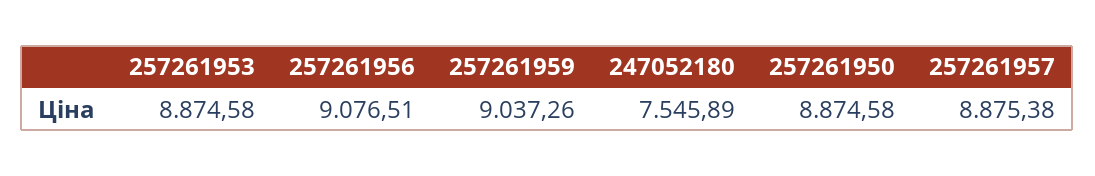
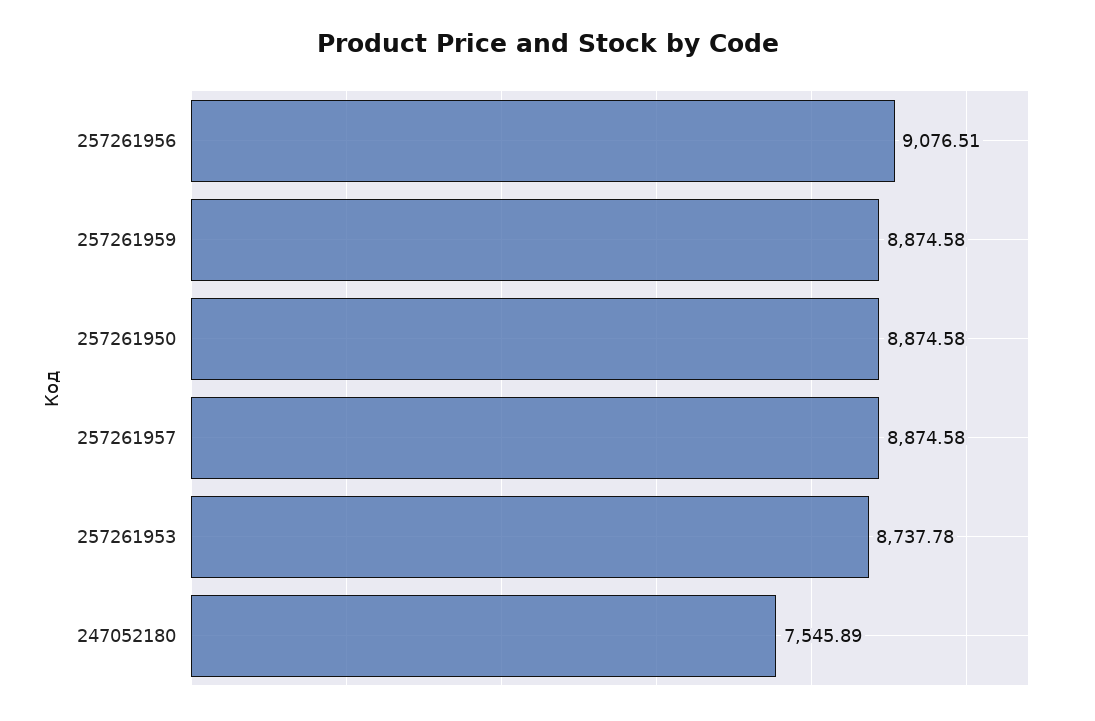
257261953: 8874.58 -> 8737.78
257261959: 9037.26 -> 8874.58
257261957: 8875.38 -> 8874.58

